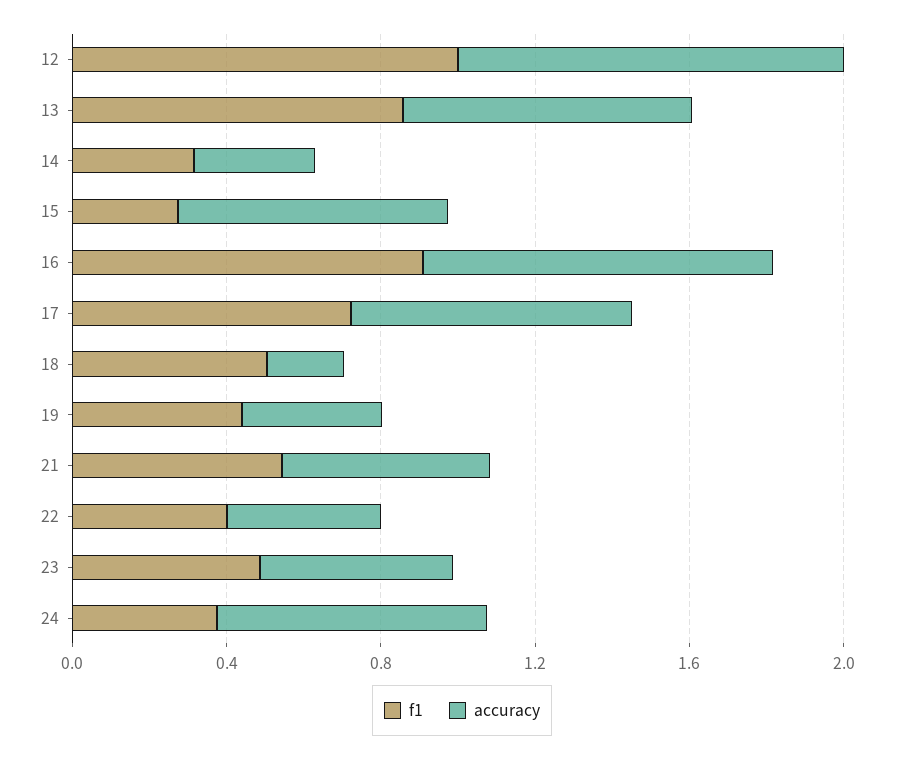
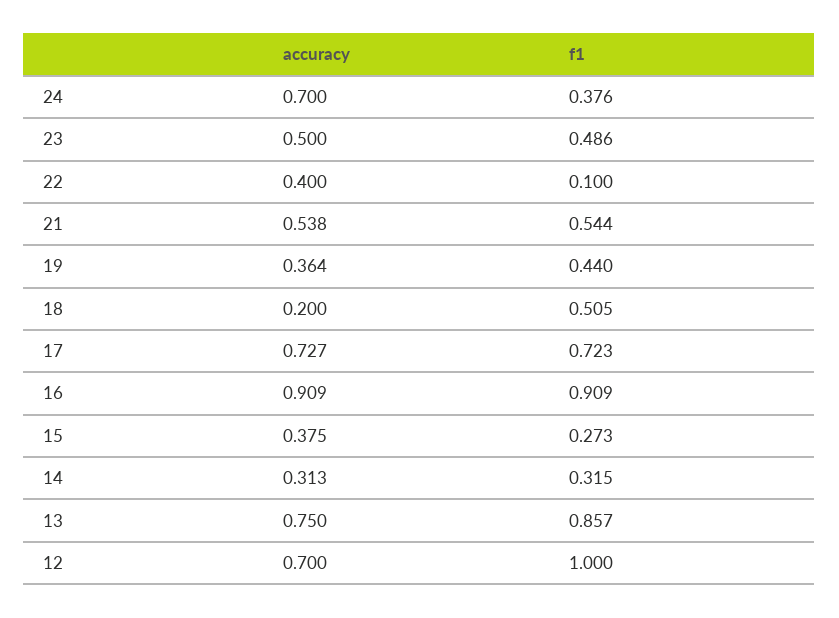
accuracy, 12: 1 -> 0.7
accuracy, 15: 0.7 -> 0.375
f1, 22: 0.4 -> 0.1

